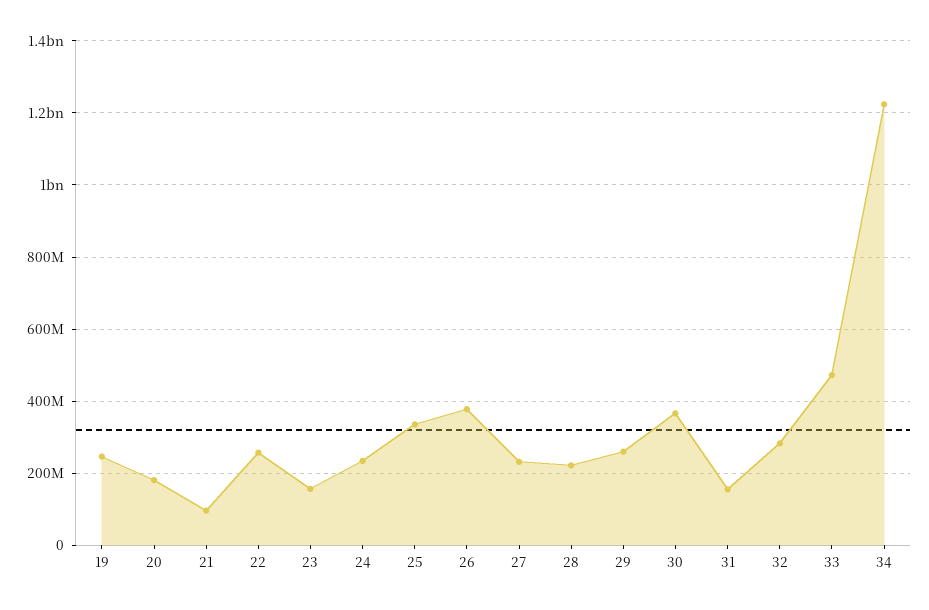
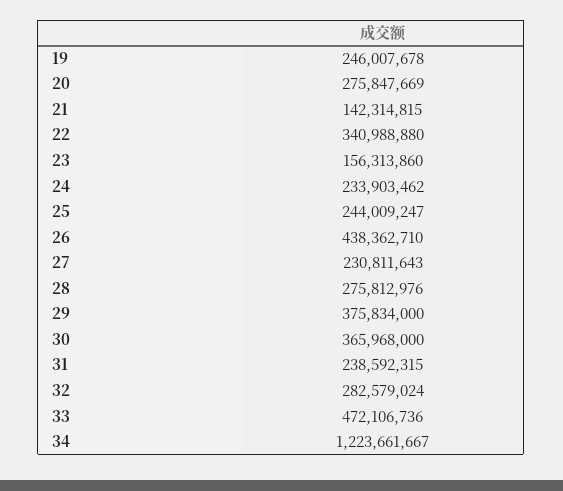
20: 180000000 -> 275847669
21: 100000000 -> 142314815
22: 260000000 -> 340988880
25: 340000000 -> 244009247
26: 380000000 -> 438362710
28: 220000000 -> 275812976
29: 260000000 -> 375834000
31: 160000000 -> 238592315

